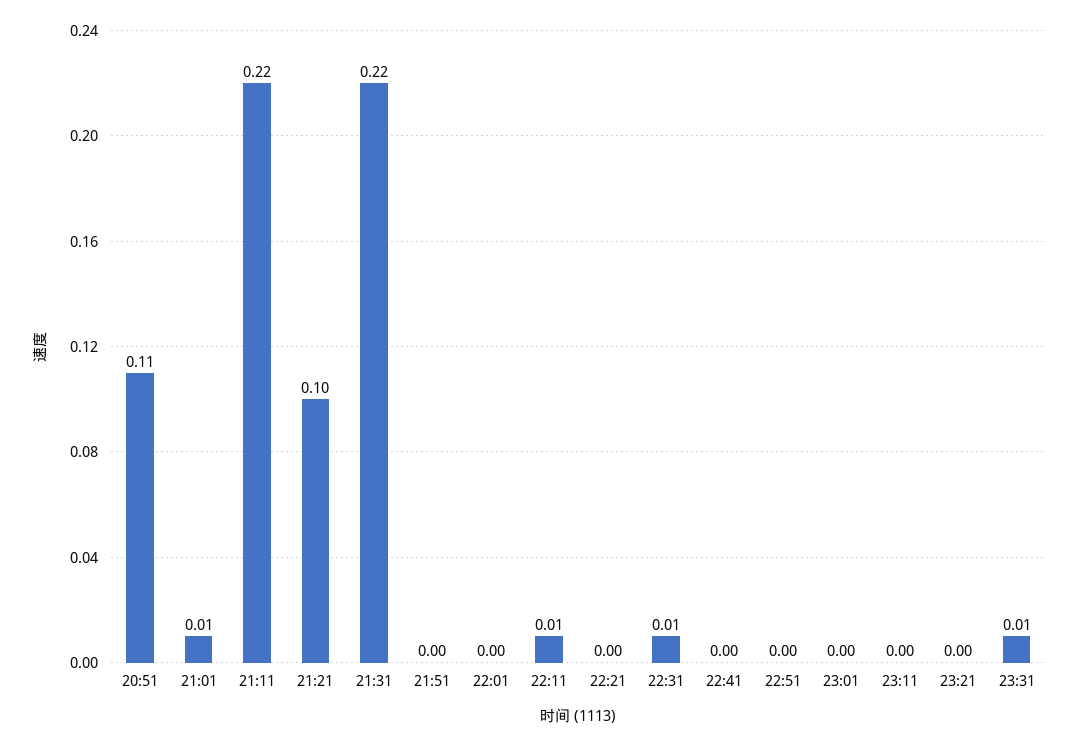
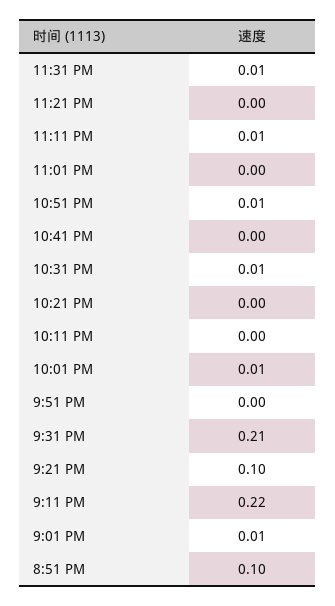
20:51: 0.11 -> 0.1
21:31: 0.22 -> 0.21
22:01: 0 -> 0.01
22:11: 0.01 -> 0
22:51: 0 -> 0.01
23:11: 0 -> 0.01

